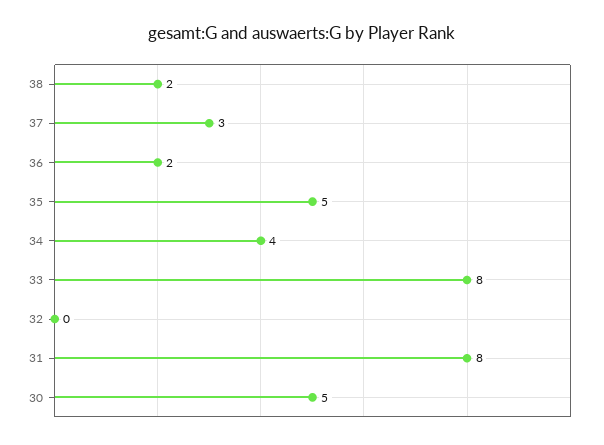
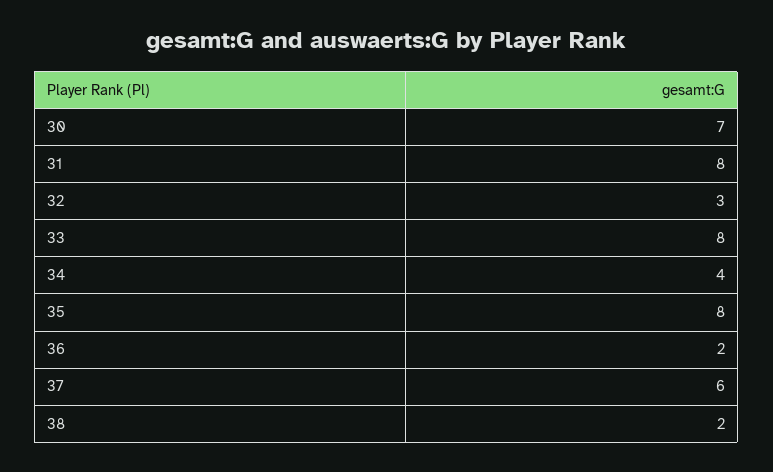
37: 3 -> 6
35: 5 -> 8
32: 0 -> 3
30: 5 -> 7

